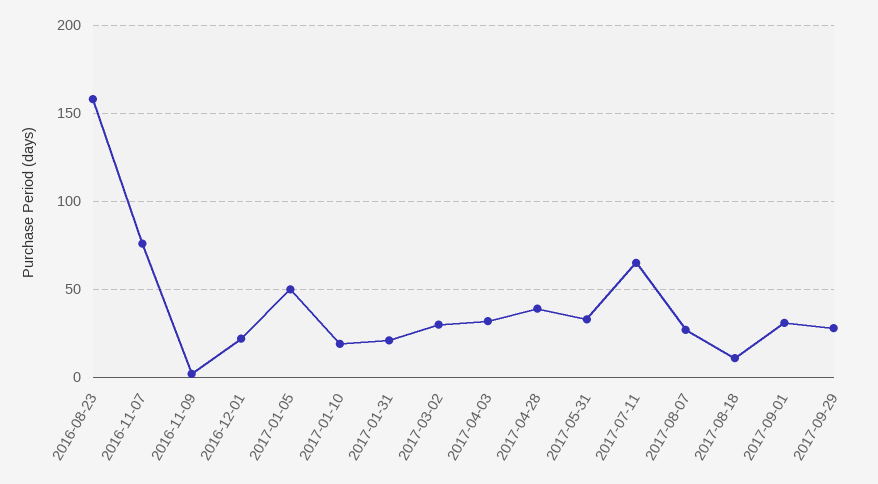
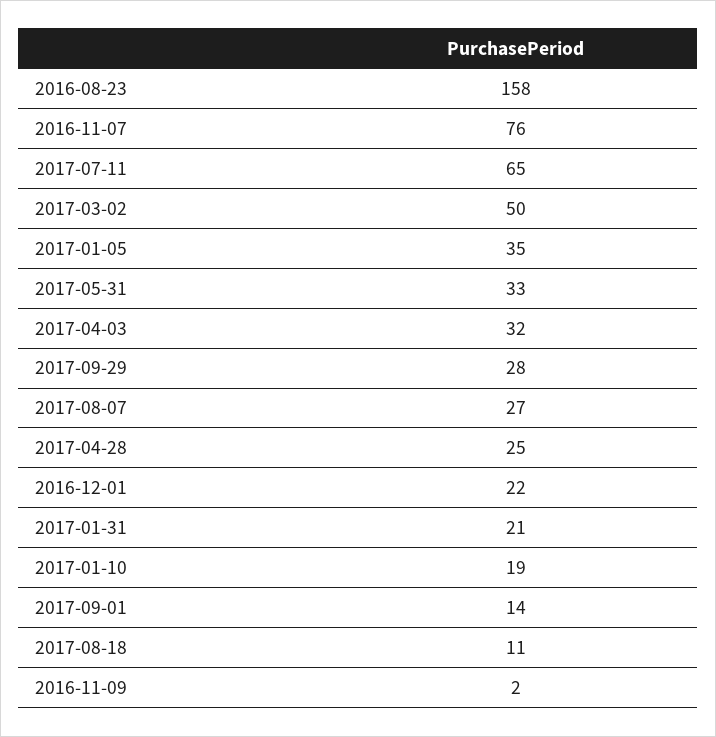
2017-01-05: 50 -> 35
2017-03-02: 30 -> 50
2017-04-28: 40 -> 25
2017-09-01: 30 -> 14

